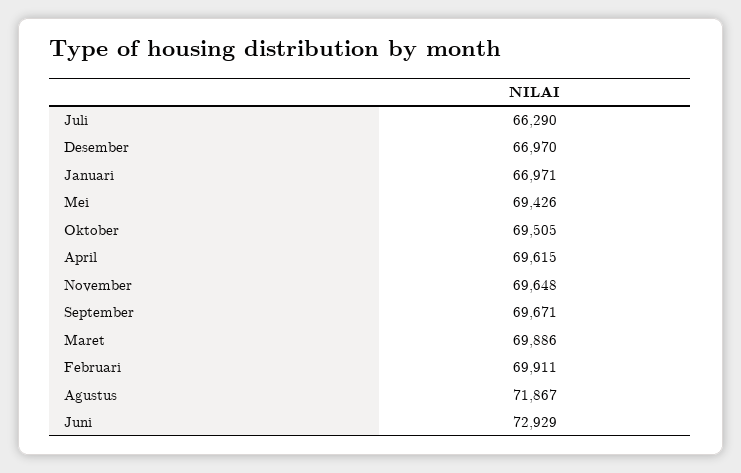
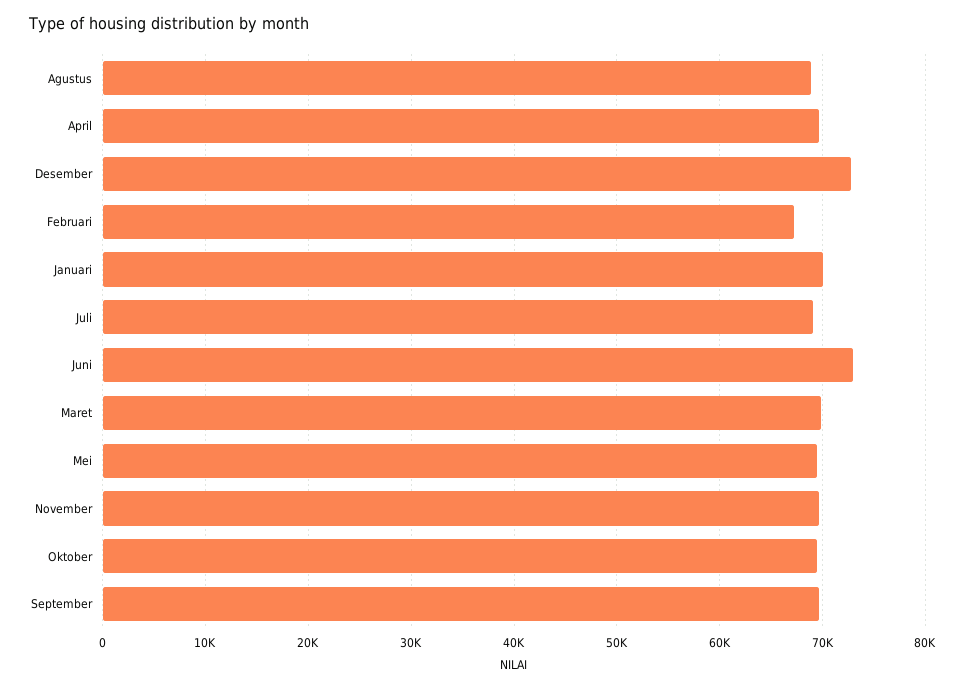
Juli: 66290 -> 69000
Desember: 66970 -> 73000
Januari: 66971 -> 70000
Februari: 69911 -> 67000
Agustus: 71867 -> 69000

